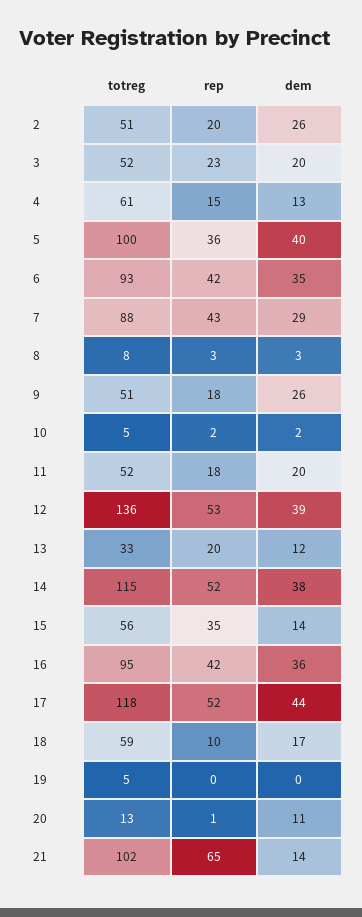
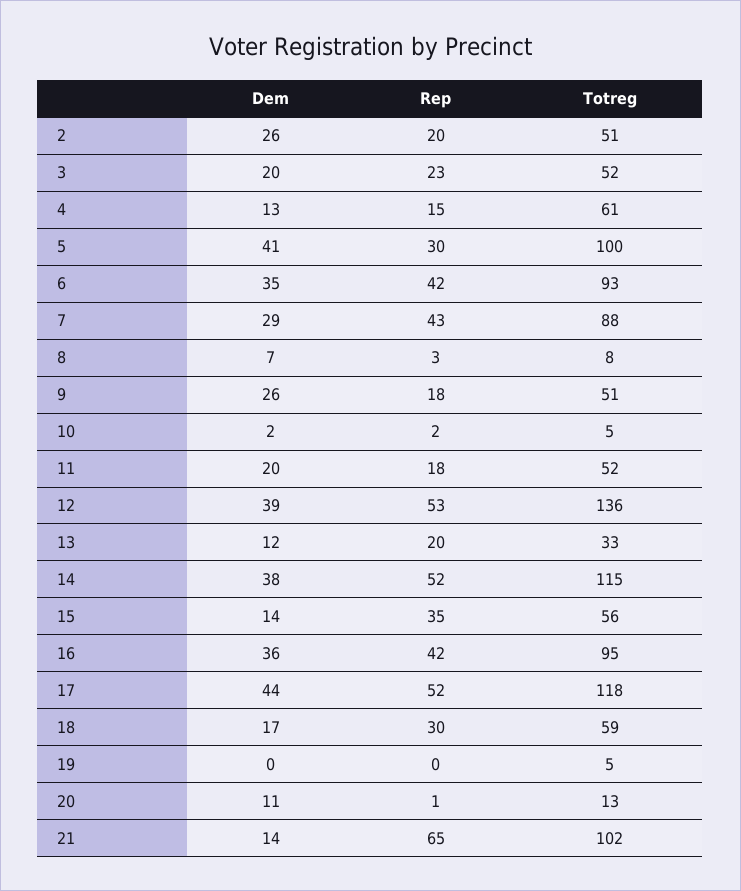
rep, 5: 36 -> 30
dem, 5: 40 -> 41
dem, 8: 3 -> 7
rep, 18: 10 -> 30

